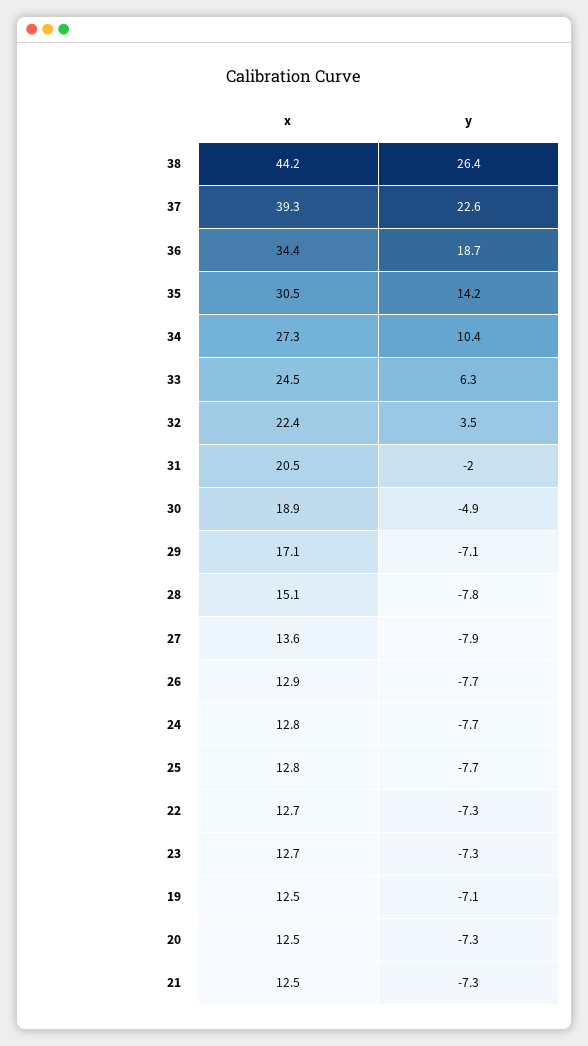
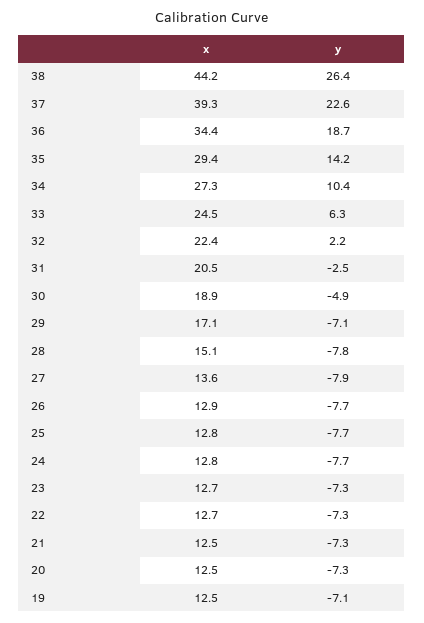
x, 35: 30.5 -> 29.4
y, 32: 3.5 -> 2.2
y, 31: -2 -> -2.5

